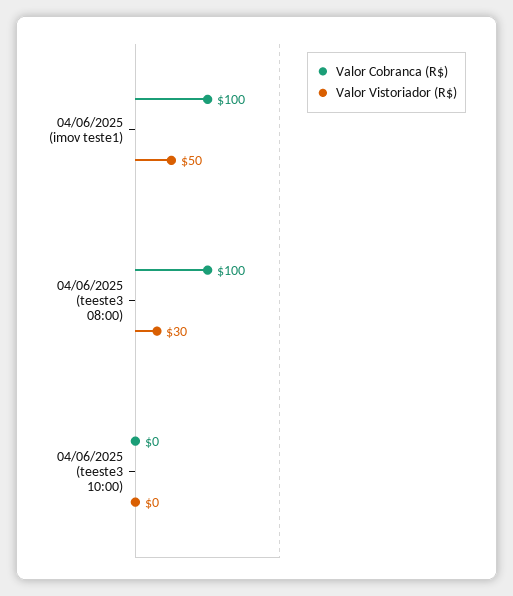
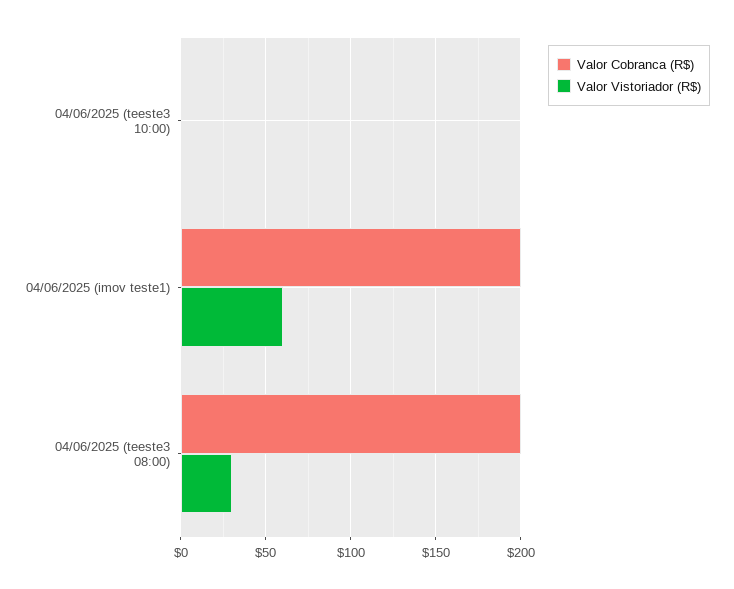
Valor Cobranca (R$), 04/06/2025 (imov teste1): 100 -> 200
Valor Vistoriador (R$), 04/06/2025 (imov teste1): 50 -> 60
Valor Cobranca (R$), 04/06/2025 (teeste3 08:00): 100 -> 200

